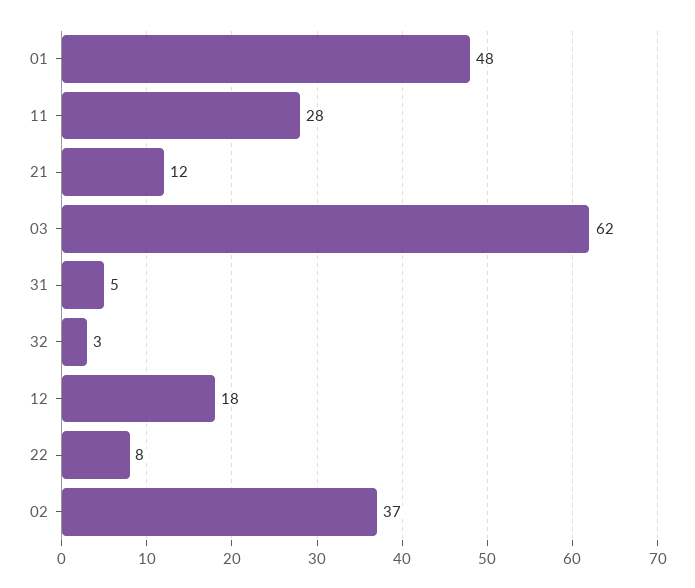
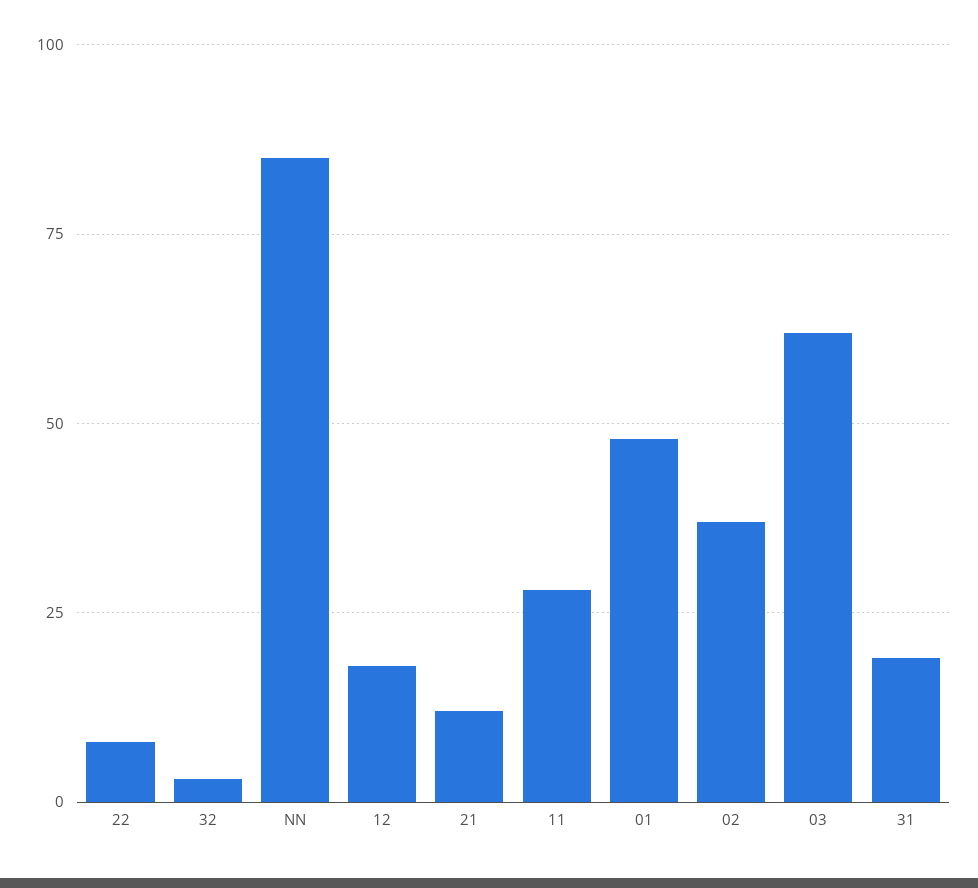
31: 5 -> 20
NN: none -> 85

